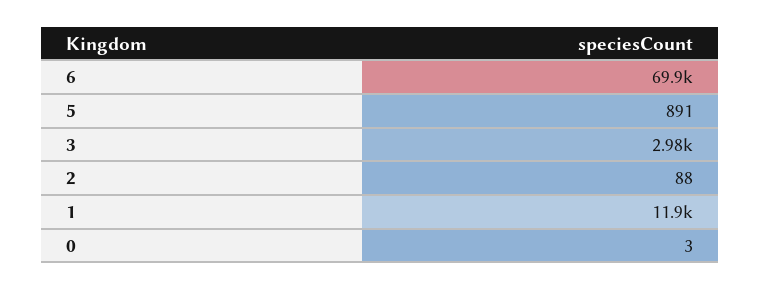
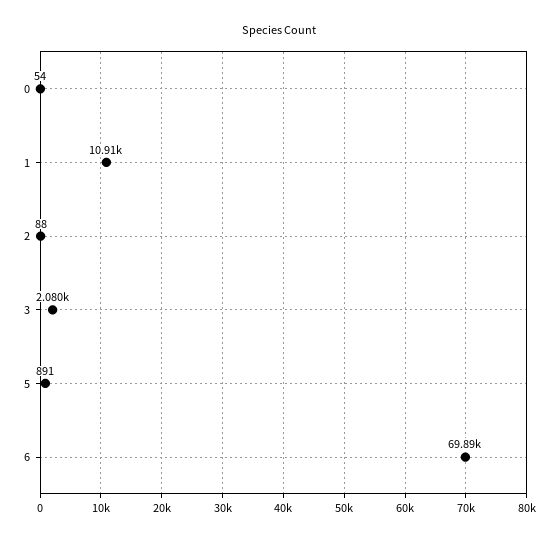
3: 2980 -> 2080
1: 11900 -> 10910
0: 3 -> 54

